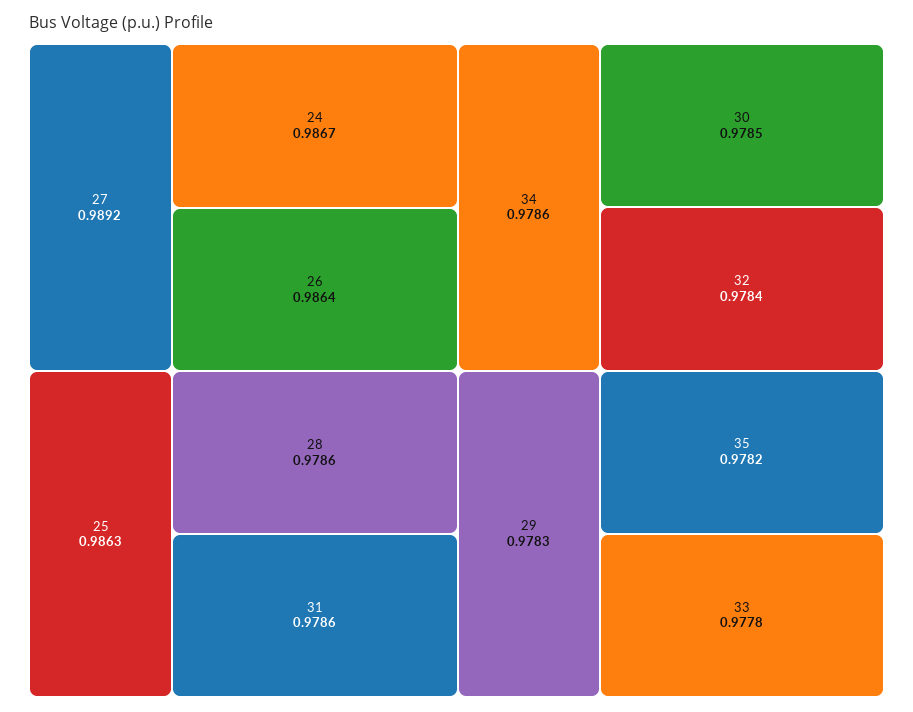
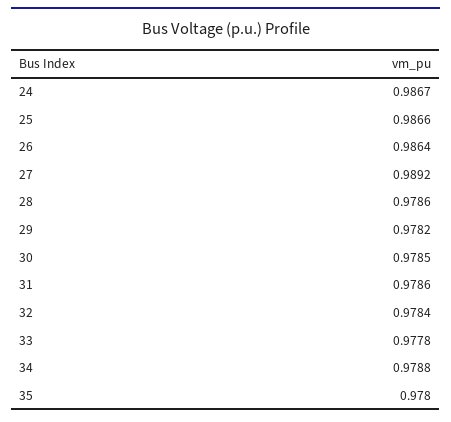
25: 0.9863 -> 0.9866
34: 0.9786 -> 0.9788
29: 0.9783 -> 0.9782
35: 0.9782 -> 0.978

